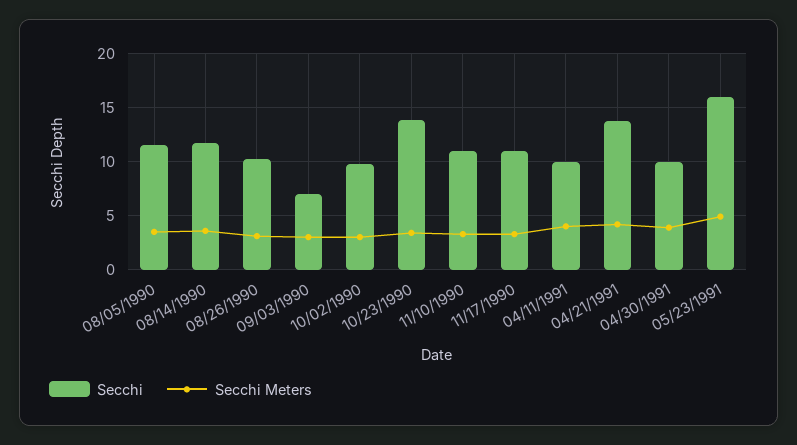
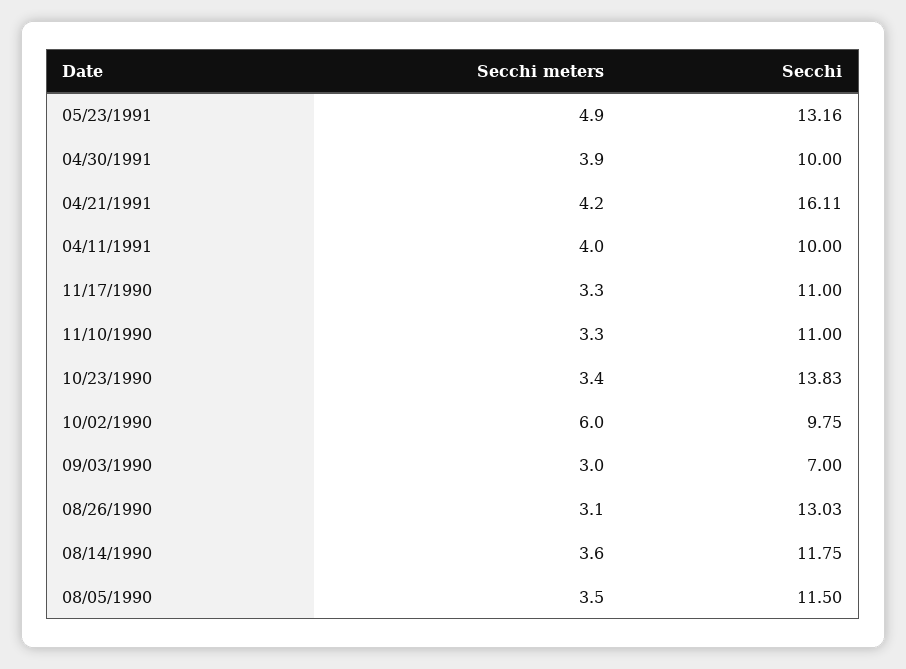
Secchi, 08/26/1990: 10 -> 13.03
Secchi Meters, 10/02/1990: 3 -> 6
Secchi, 04/21/1991: 14 -> 16.11
Secchi, 05/23/1991: 16 -> 13.16

